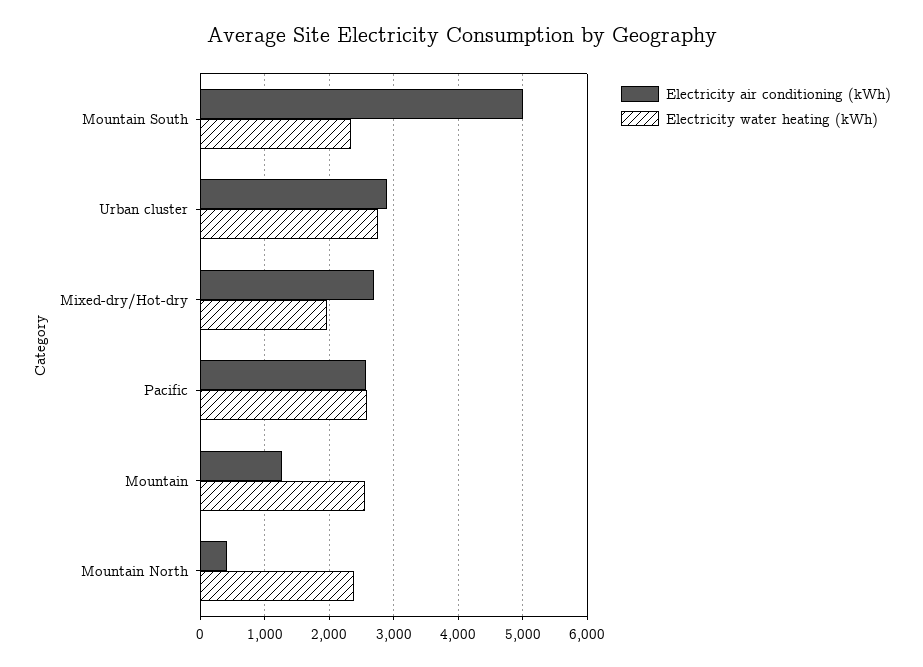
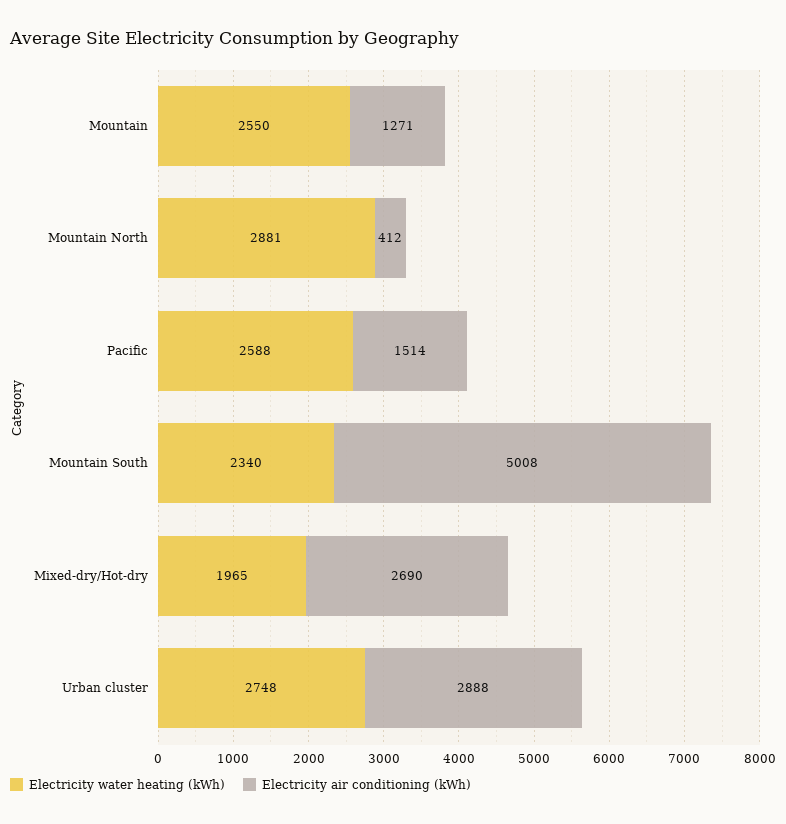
Electricity air conditioning (kWh), Pacific: 2600 -> 1514
Electricity water heating (kWh), Mountain North: 2400 -> 2881

